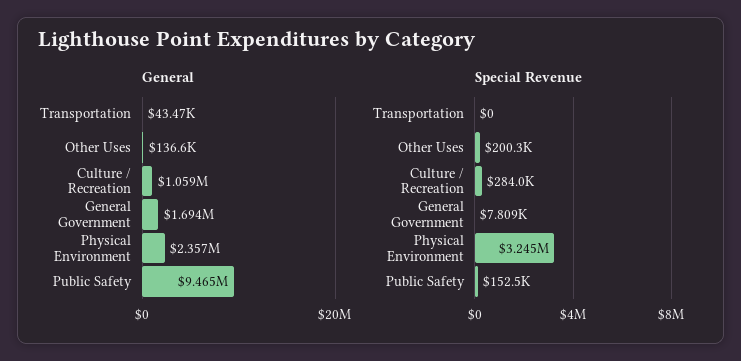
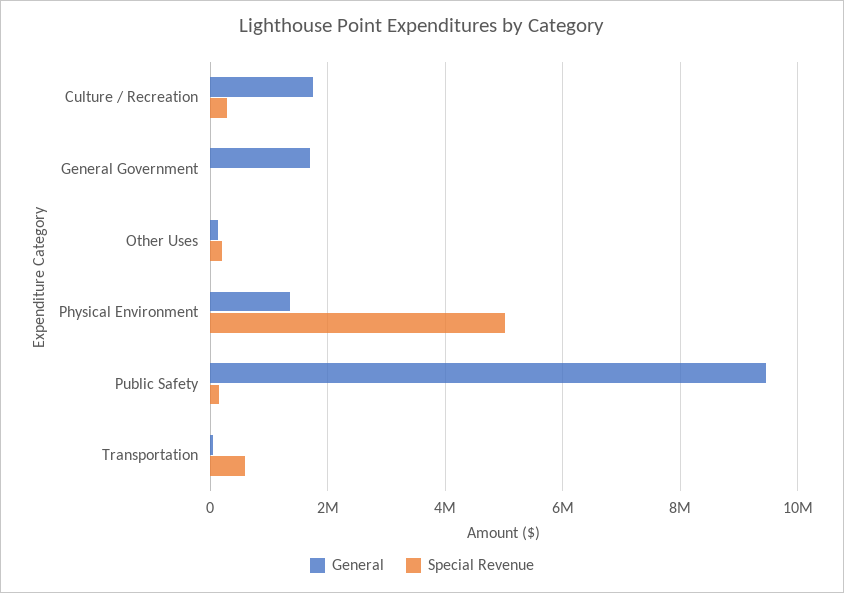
General, Culture / Recreation: 1059000 -> 1800000
General, Physical Environment: 2357000 -> 1400000
Special Revenue, Transportation: 0 -> 600000
Special Revenue, Physical Environment: 3245000 -> 5000000

